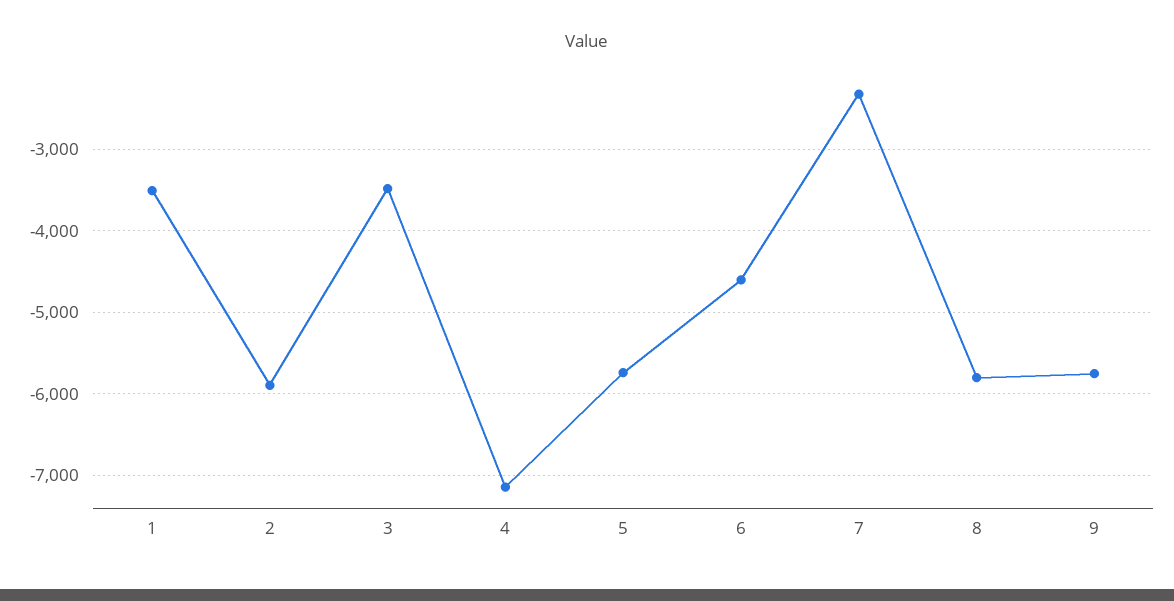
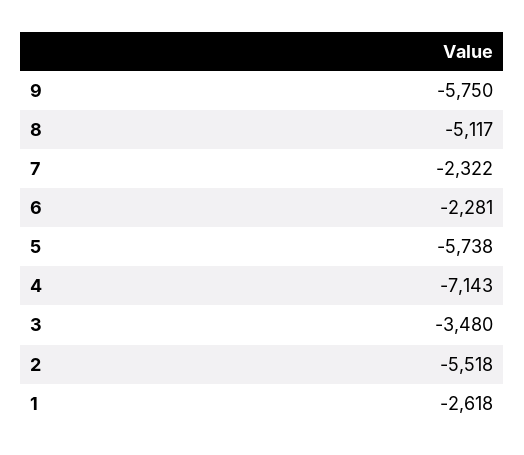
1: -3500 -> -2618
2: -5900 -> -5518
6: -4600 -> -2281
8: -5800 -> -5117

